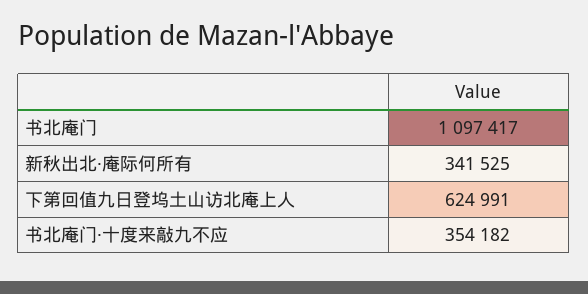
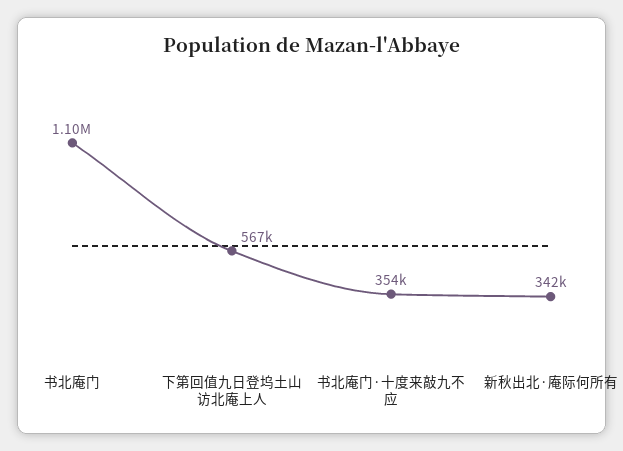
下第回值九日登坞土山访北庵上人: 624991 -> 567000

